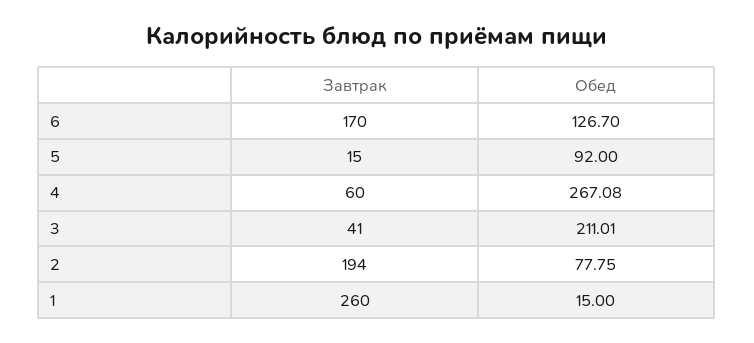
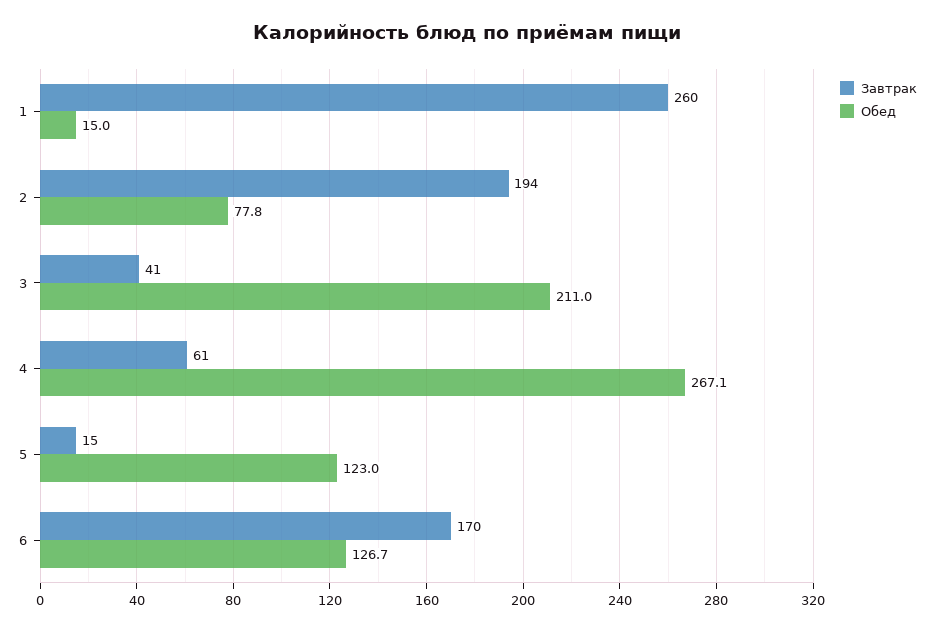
Обед, 5: 92 -> 123
Завтрак, 4: 60 -> 61

